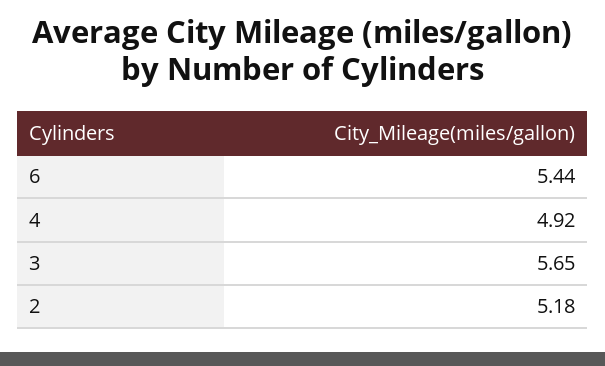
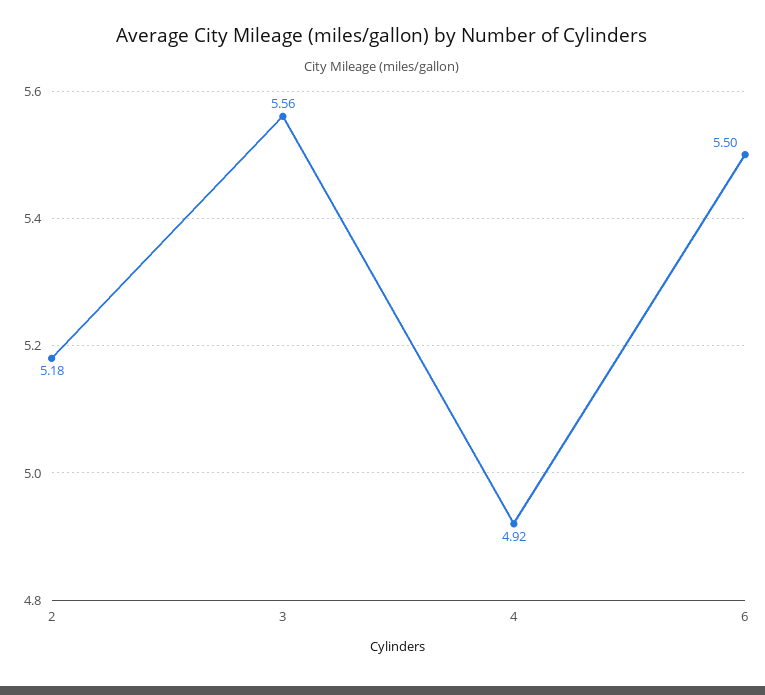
6: 5.44 -> 5.5
3: 5.65 -> 5.56

